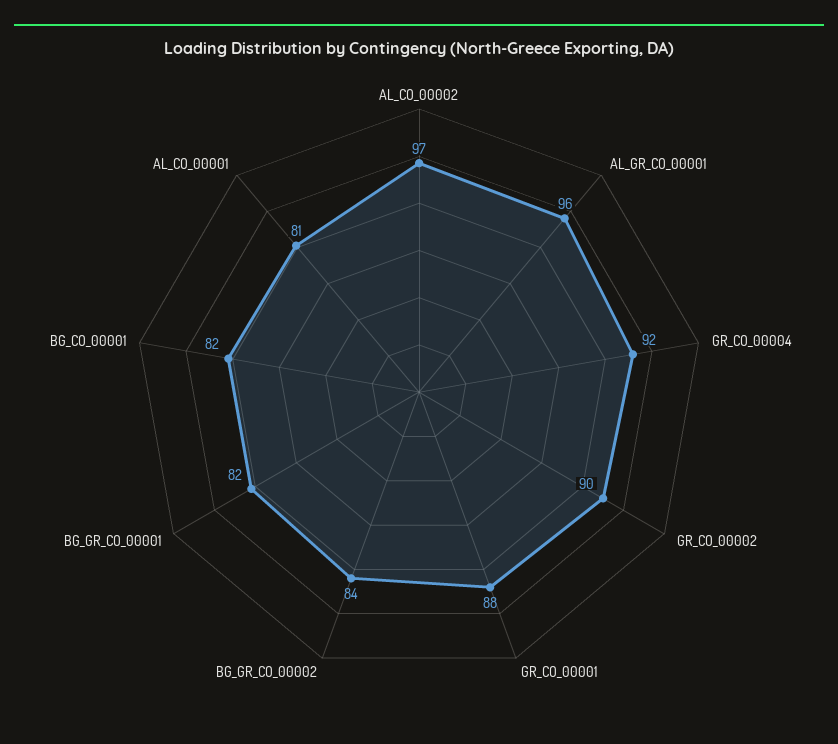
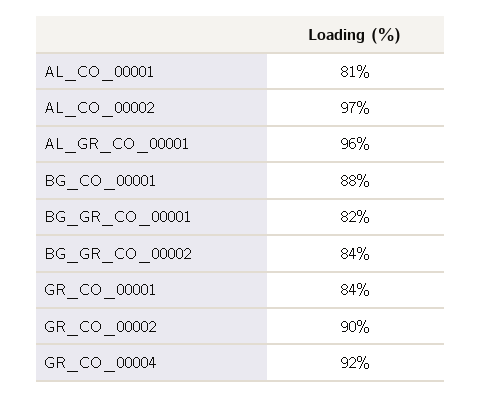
GR_CO_00001: 88 -> 84
BG_CO_00001: 82 -> 88

